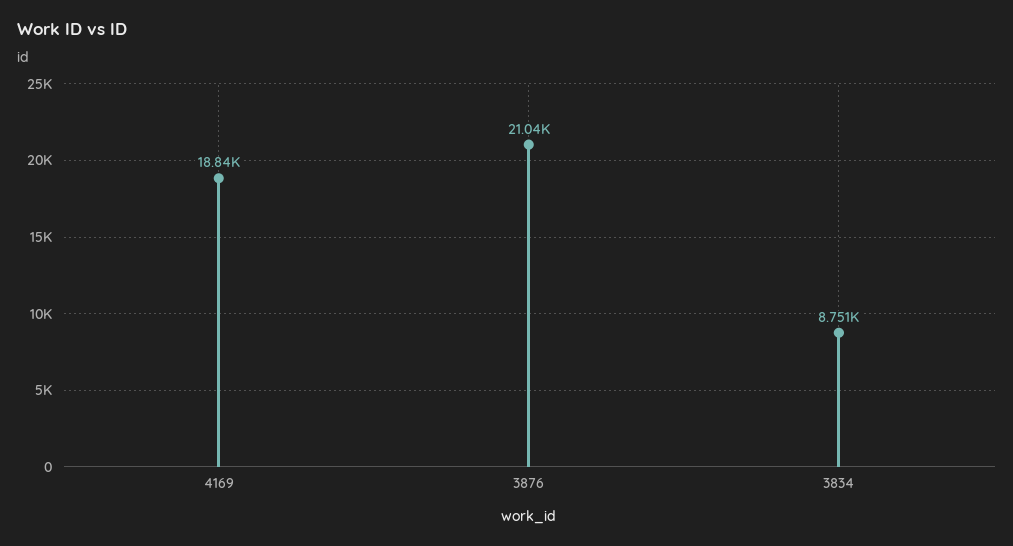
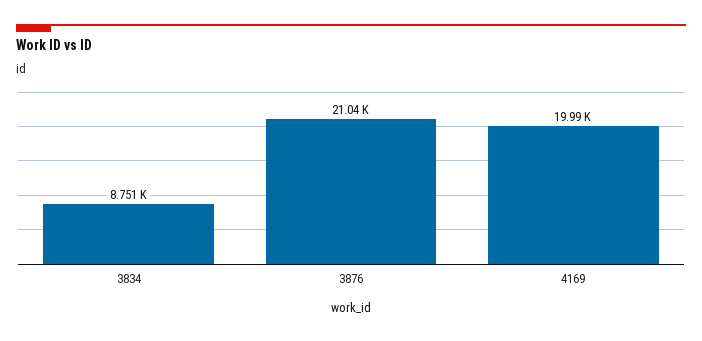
4169: 18840 -> 19990

